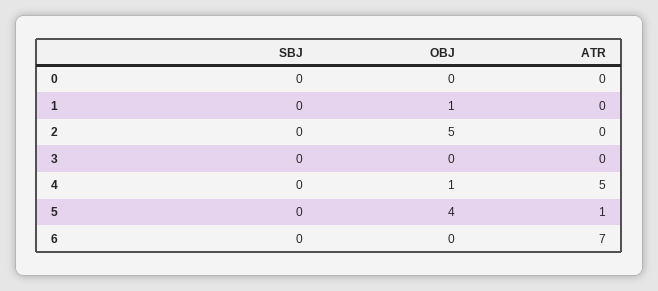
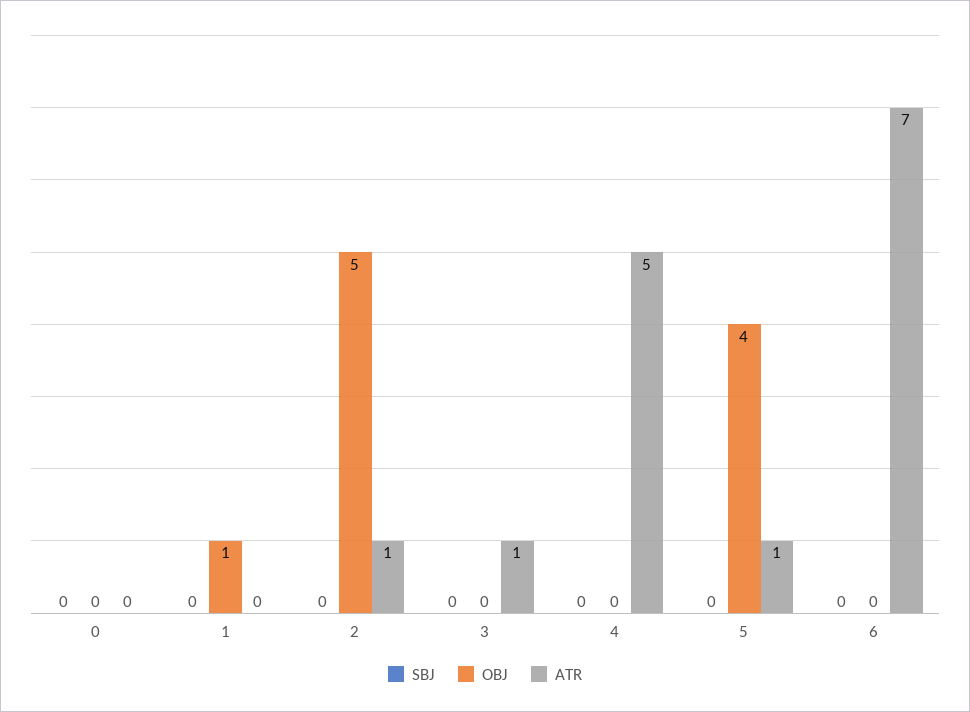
ATR, 2: 0 -> 1
ATR, 3: 0 -> 1
OBJ, 4: 1 -> 0

